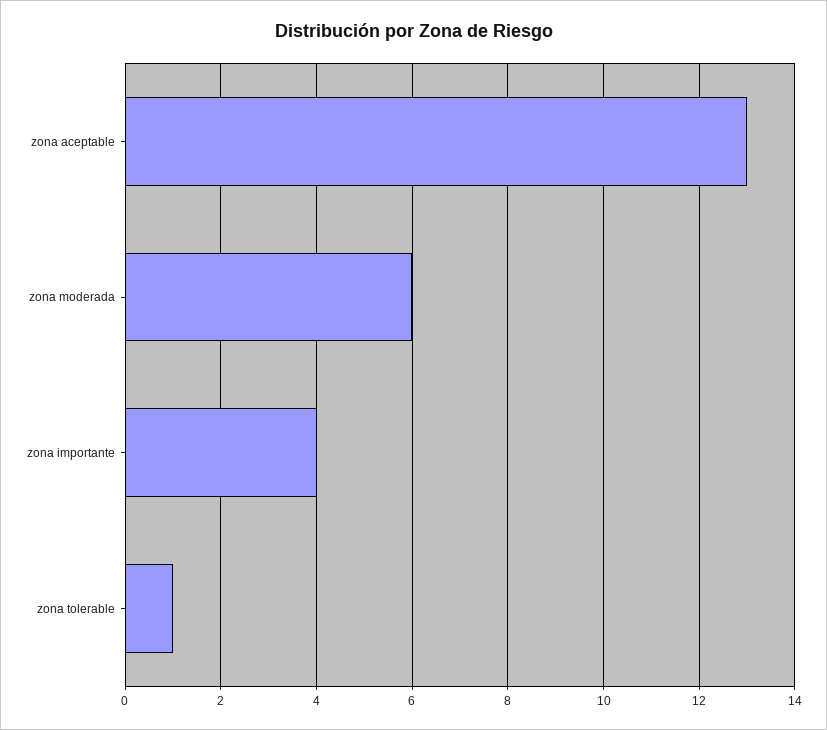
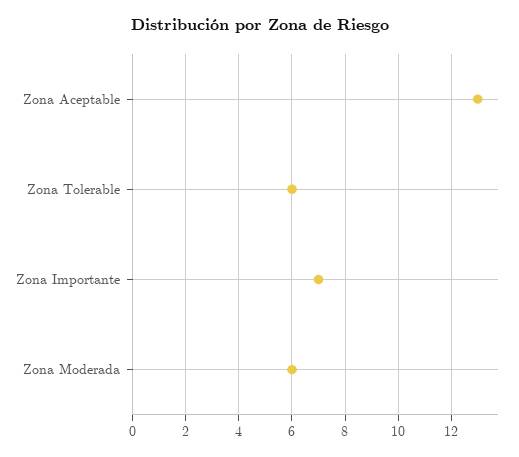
zona importante: 4 -> 7
zona tolerable: 1 -> 6

